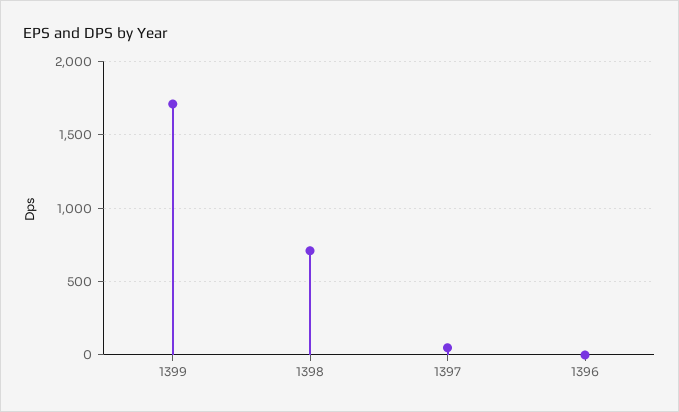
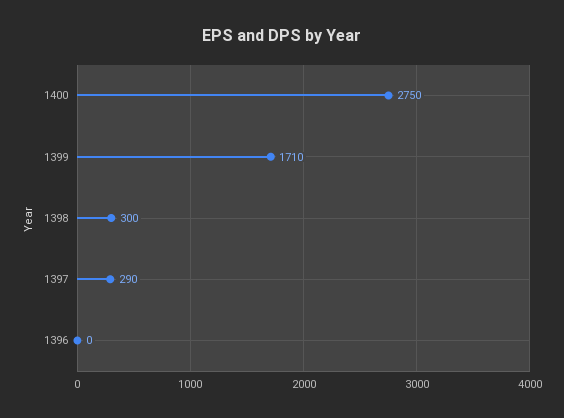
1398: 700 -> 300
1397: 50 -> 290
1400: none -> 2750

